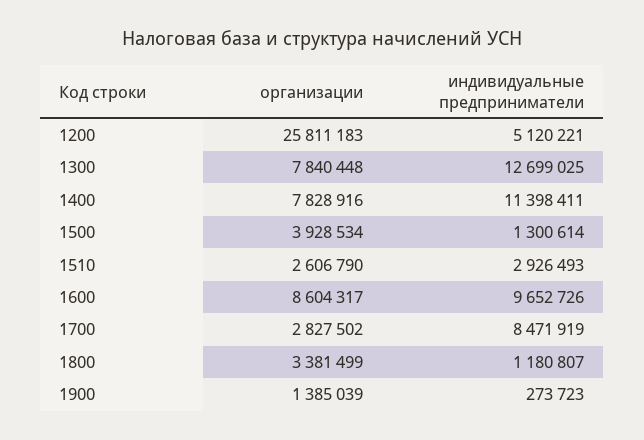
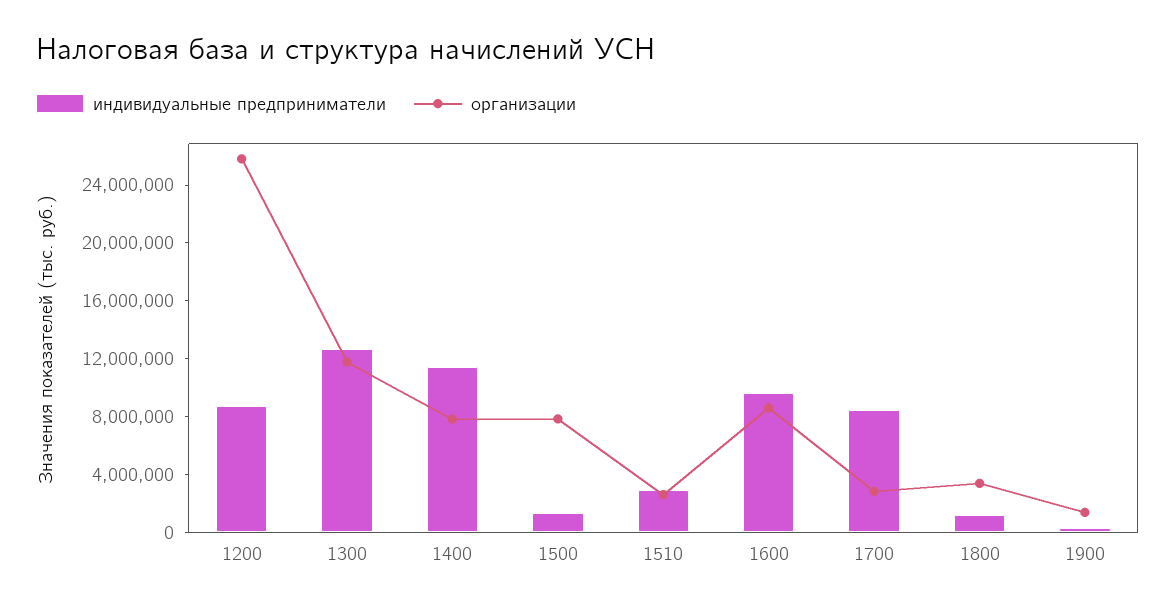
индивидуальные предприниматели, 1200: 5120221 -> 9000000
организации, 1300: 7840448 -> 12000000
организации, 1500: 3928534 -> 8000000

